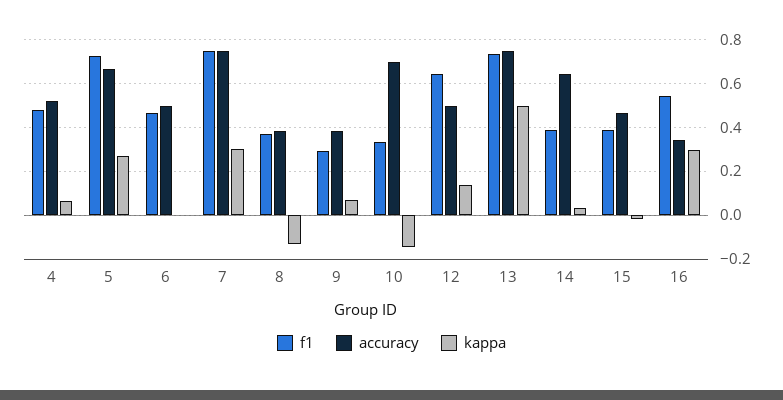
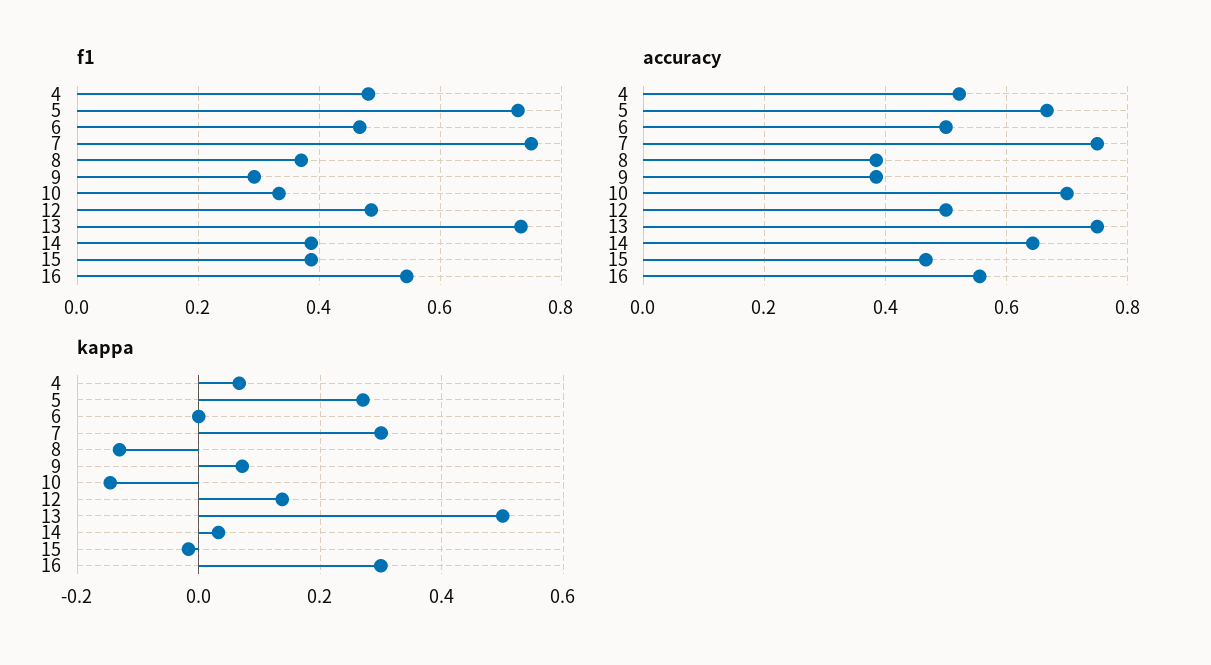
f1, 12: 0.65 -> 0.48
accuracy, 16: 0.35 -> 0.56

